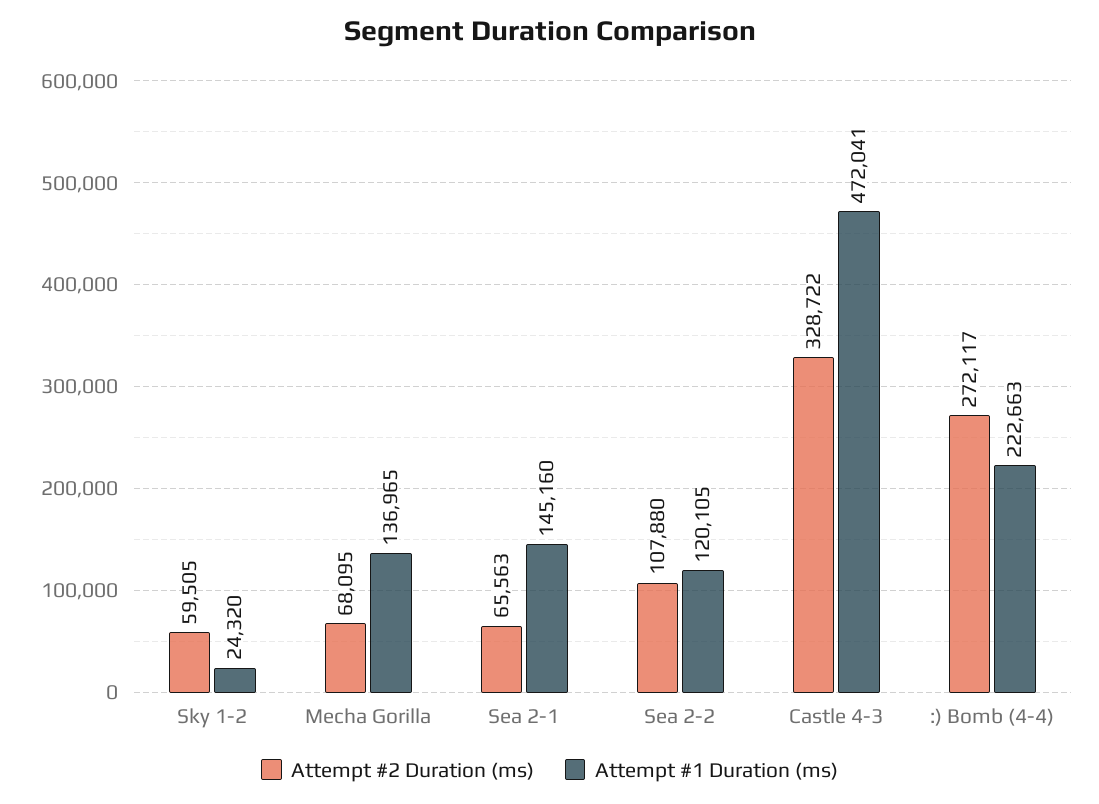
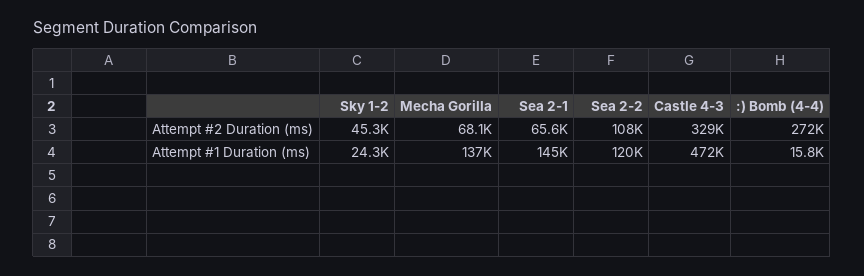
Attempt #2 Duration (ms), Sky 1-2: 59505 -> 45300
Attempt #1 Duration (ms), :) Bomb (4-4): 222663 -> 15800

